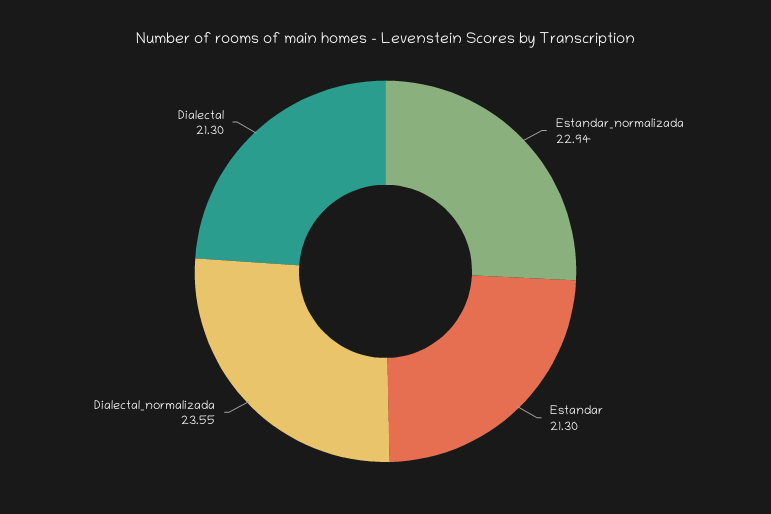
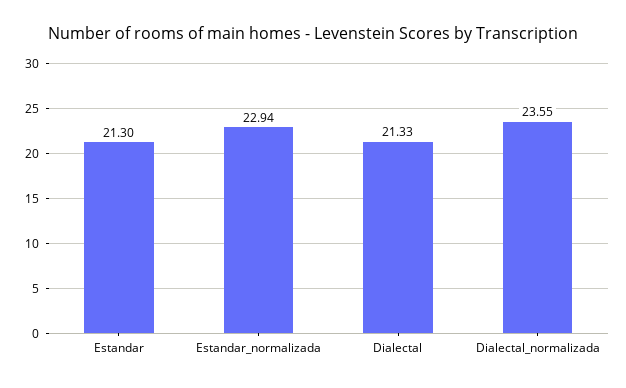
Dialectal: 21.3 -> 21.33

